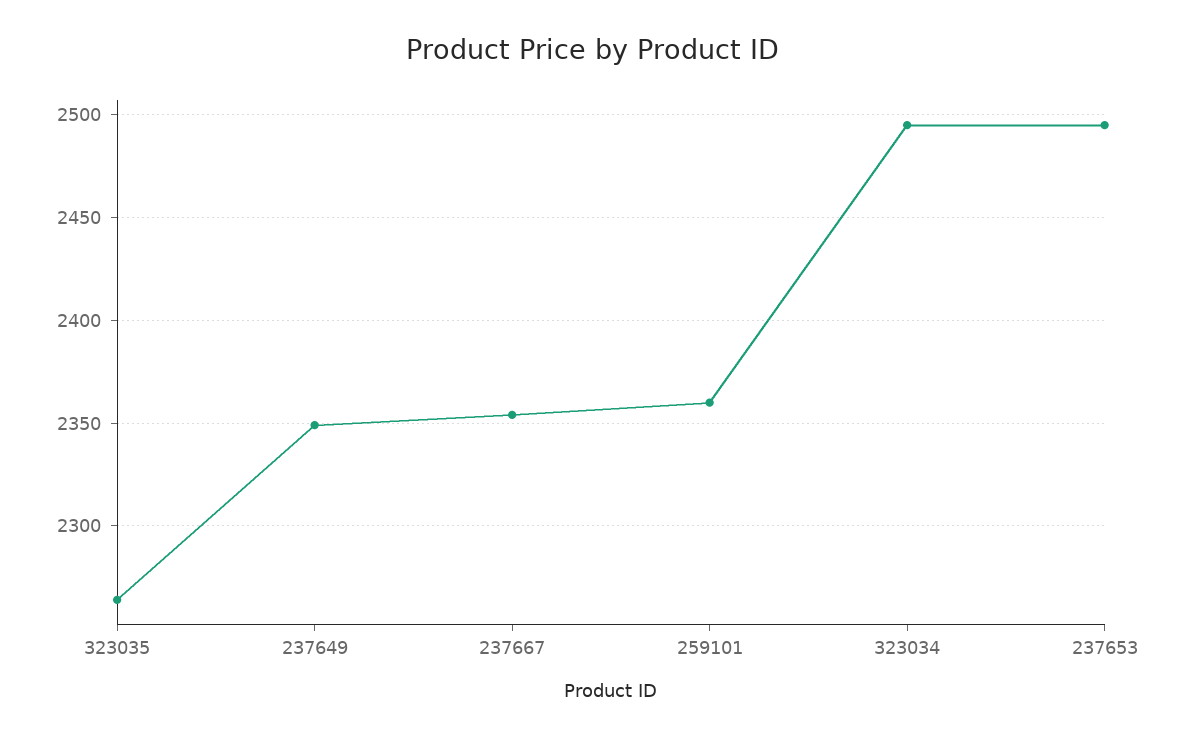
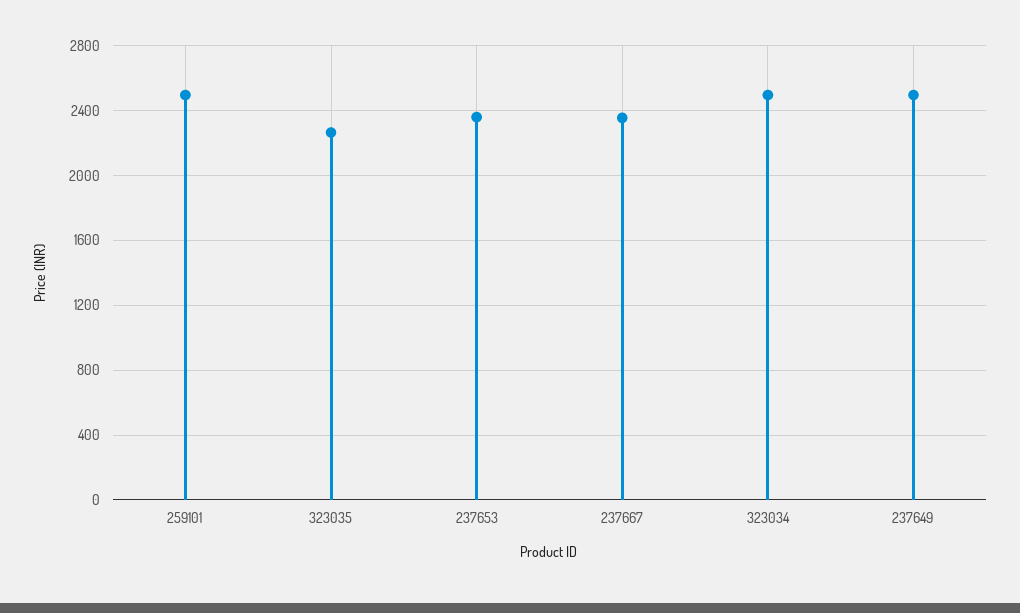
237649: 2350 -> 2500
259101: 2360 -> 2500
237653: 2495 -> 2350

